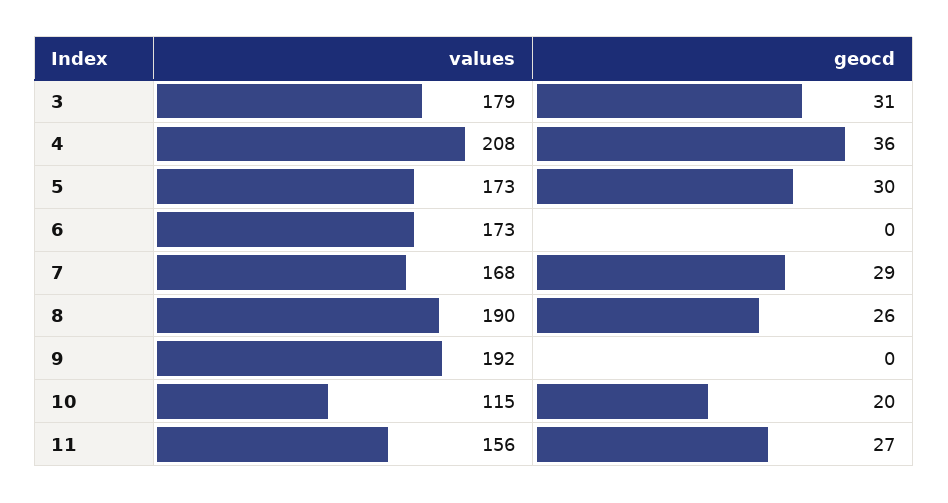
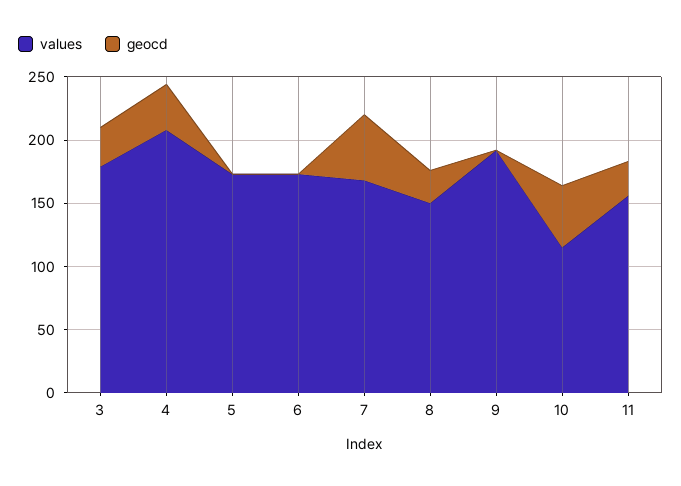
geocd, 5: 30 -> 0
geocd, 7: 29 -> 50
values, 8: 190 -> 150
geocd, 10: 20 -> 50

